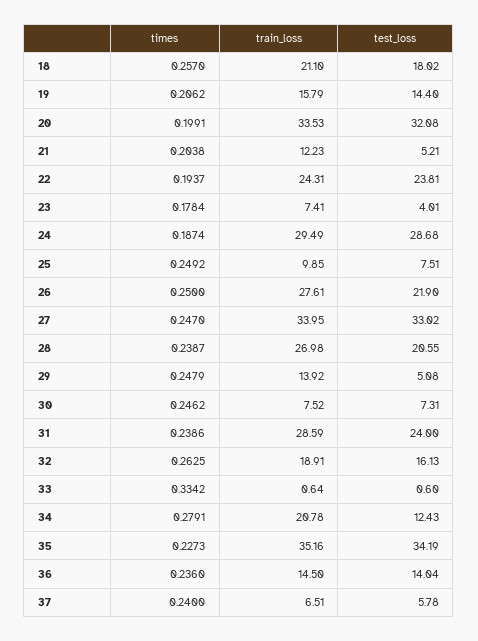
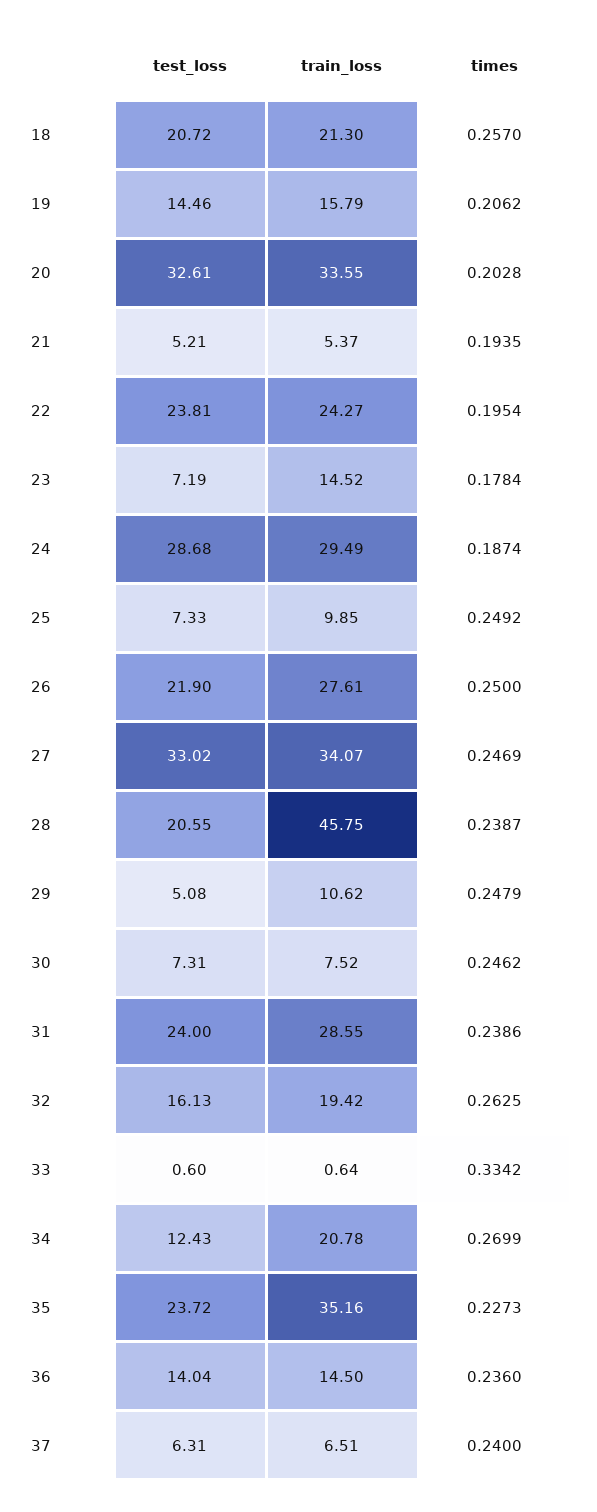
train_loss, 18: 21.1 -> 21.3
test_loss, 18: 18.02 -> 20.72
test_loss, 19: 14.4 -> 14.46
times, 20: 0.1991 -> 0.2028
train_loss, 20: 33.53 -> 33.55
test_loss, 20: 32.08 -> 32.61
times, 21: 0.2038 -> 0.1935
train_loss, 21: 12.23 -> 5.37
times, 22: 0.1937 -> 0.1954
train_loss, 22: 24.31 -> 24.27
train_loss, 23: 7.41 -> 14.52
test_loss, 23: 4.01 -> 7.19
test_loss, 25: 7.51 -> 7.33
times, 27: 0.247 -> 0.2469
train_loss, 27: 33.95 -> 34.07
train_loss, 28: 26.98 -> 45.75
train_loss, 29: 13.92 -> 10.62
train_loss, 31: 28.59 -> 28.55
train_loss, 32: 18.91 -> 19.42
times, 34: 0.2791 -> 0.2699
test_loss, 35: 34.19 -> 23.72
test_loss, 37: 5.78 -> 6.31

